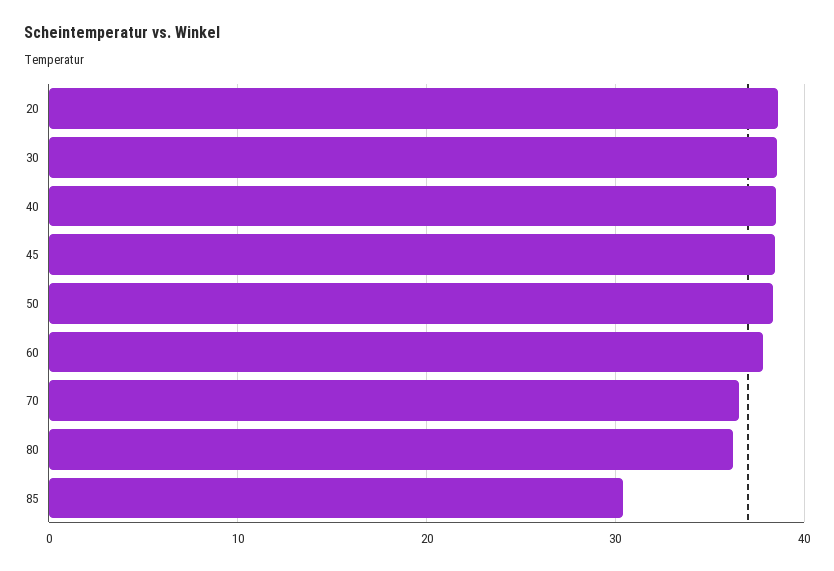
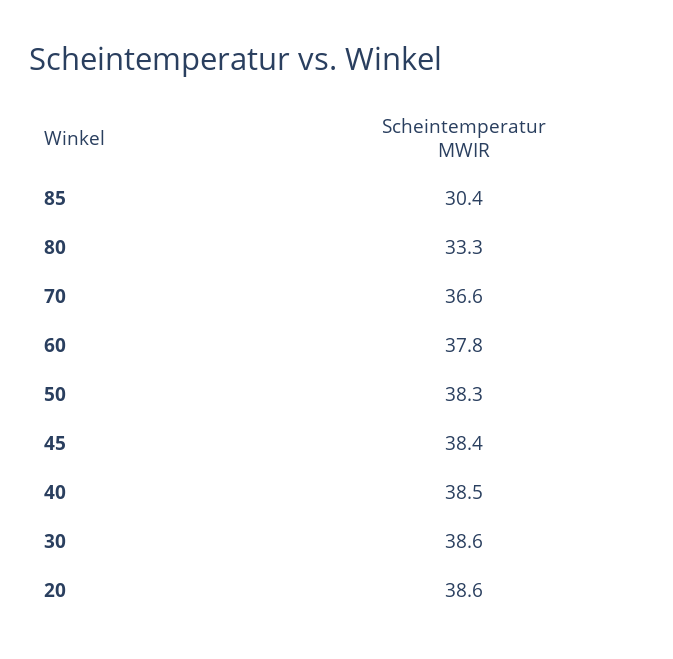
80: 36 -> 33.3

